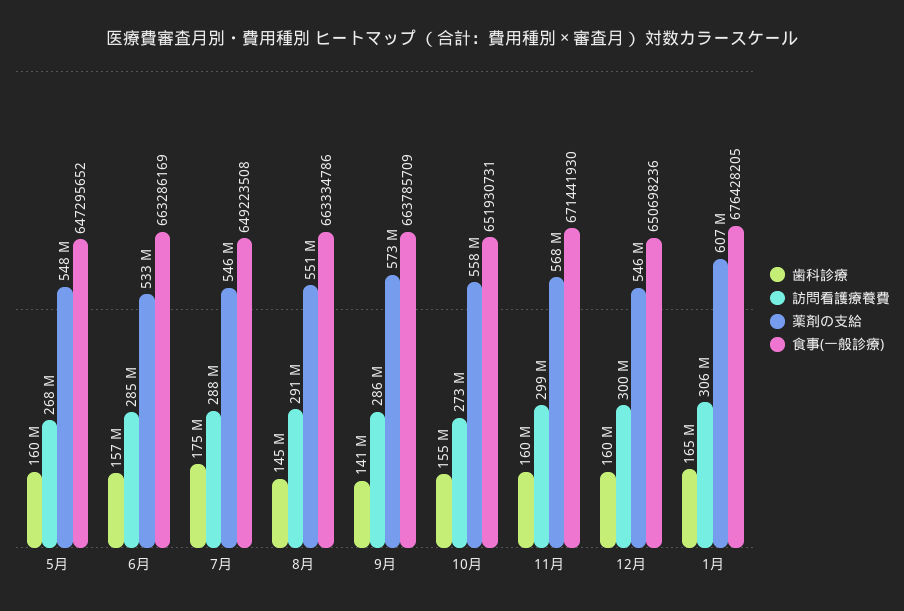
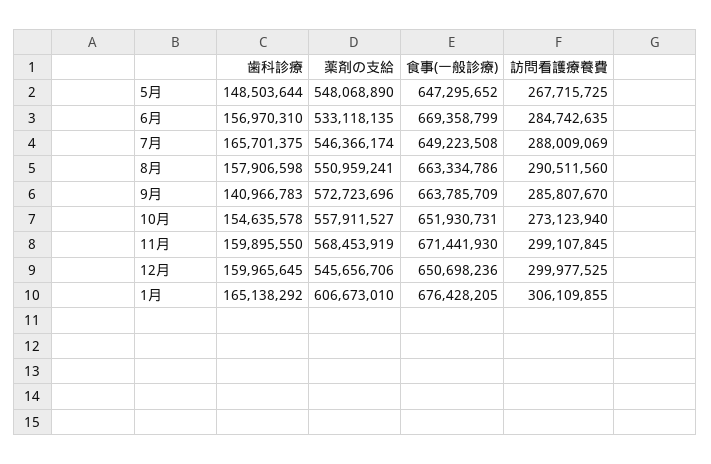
歯科診療, 5月: 160000000 -> 148503644
食事(一般診療), 6月: 663286169 -> 669358799
歯科診療, 7月: 175000000 -> 165701375
歯科診療, 8月: 145000000 -> 157906598

